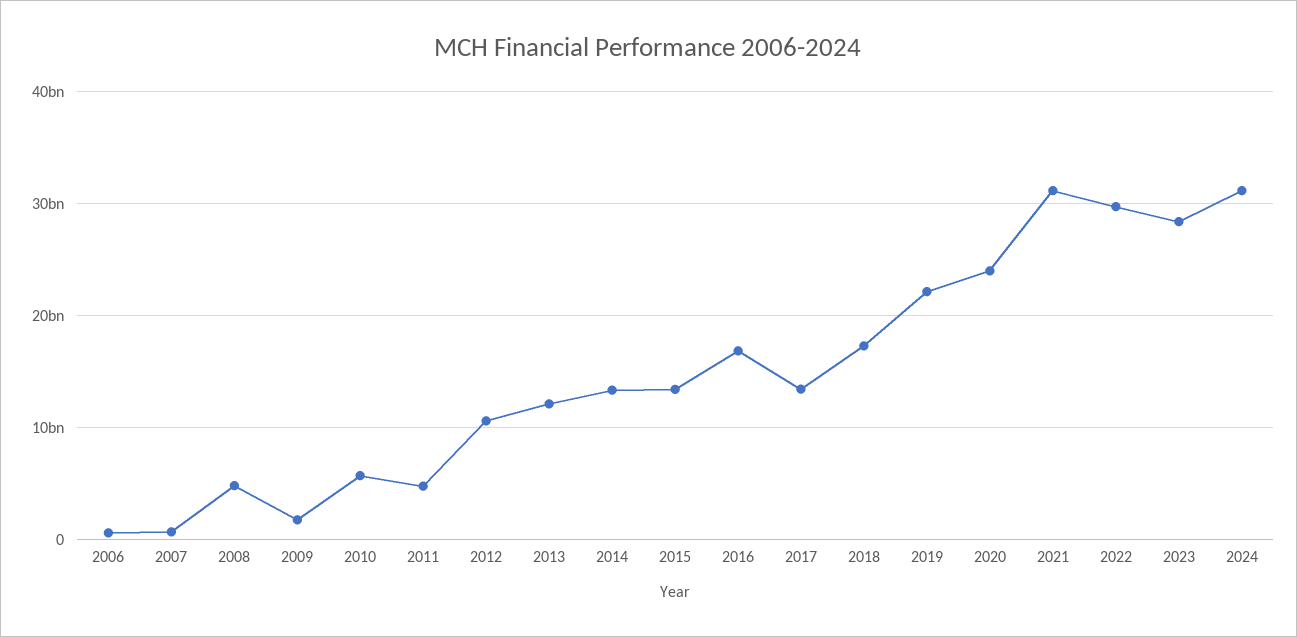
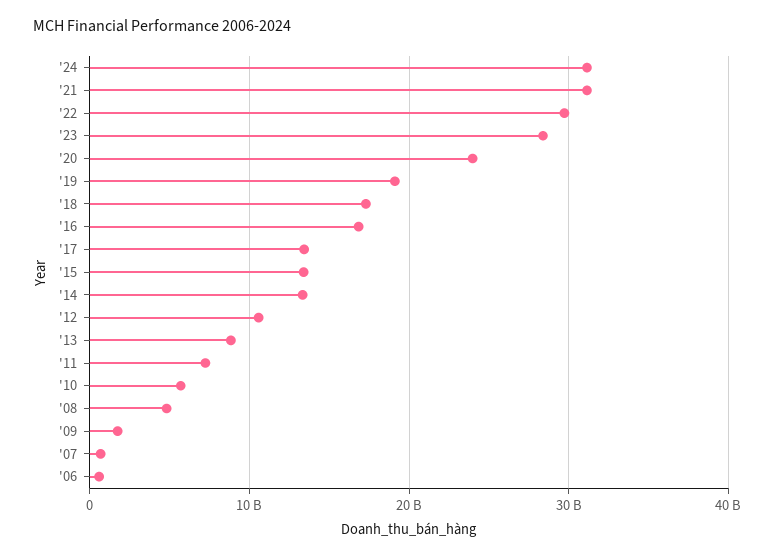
2011: 5000000000 -> 7000000000
2013: 12000000000 -> 9000000000
2019: 22000000000 -> 19000000000

